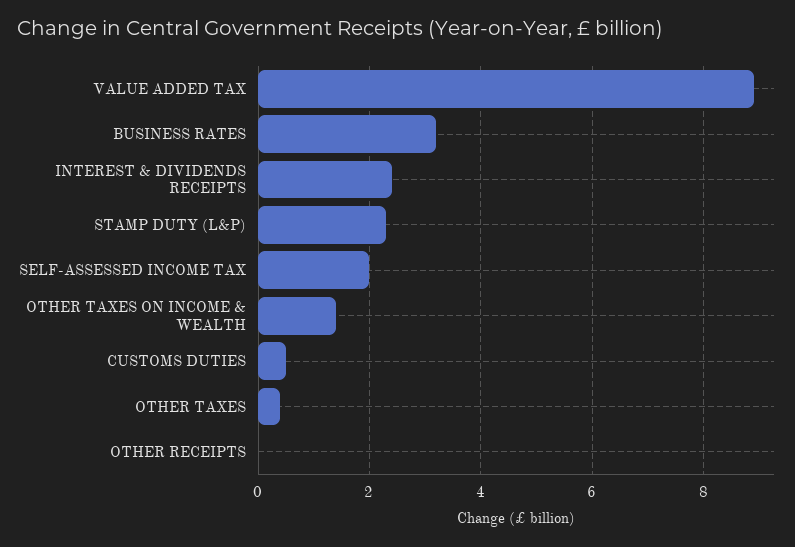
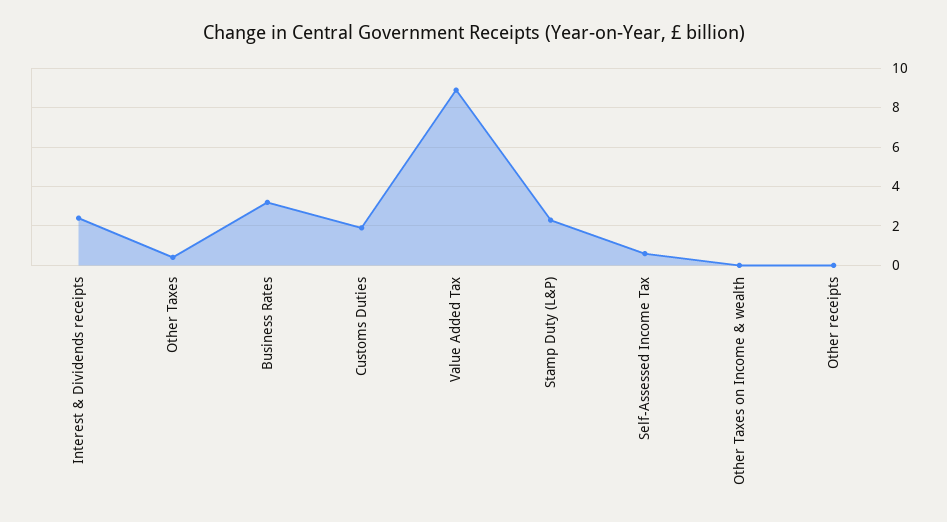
SELF-ASSESSED INCOME TAX: 2 -> 0.5
OTHER TAXES ON INCOME & WEALTH: 1.5 -> 0
CUSTOMS DUTIES: 0.5 -> 2

